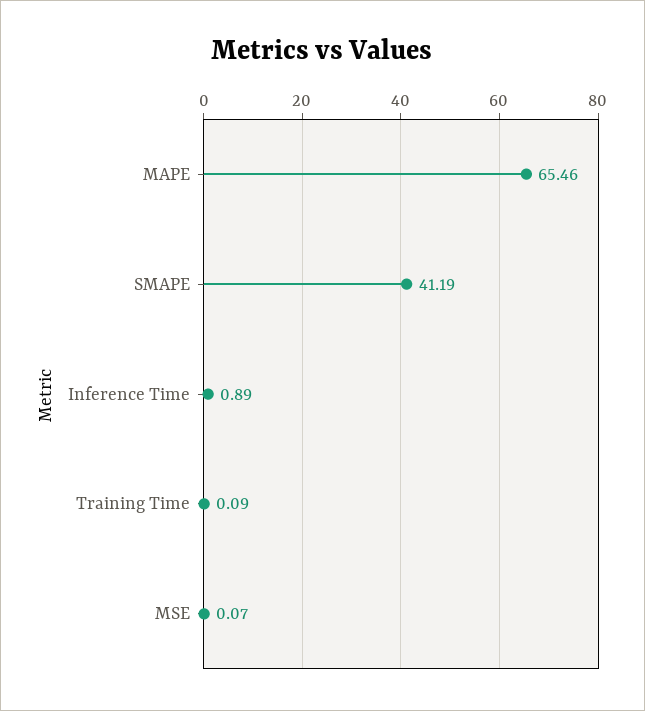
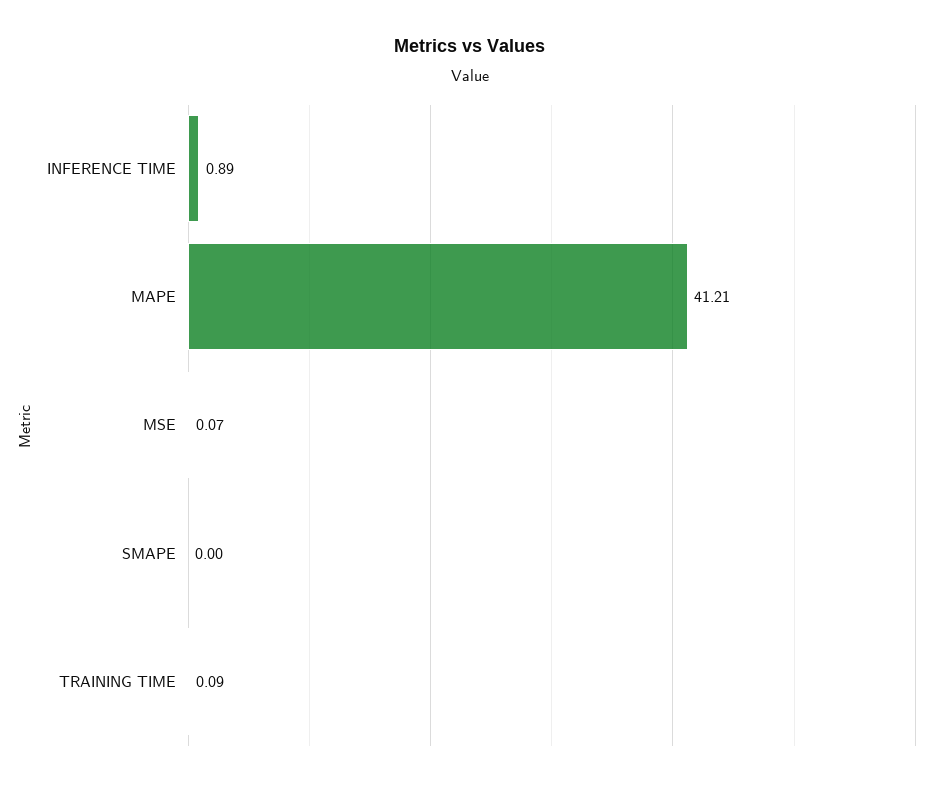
MAPE: 65.46 -> 41.21
SMAPE: 41.19 -> 0

